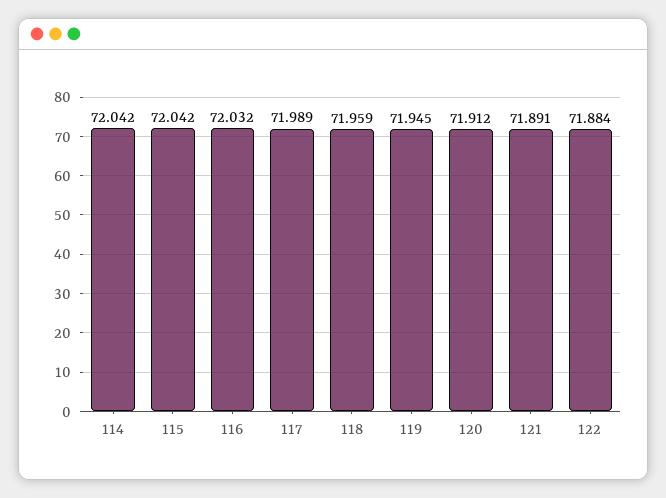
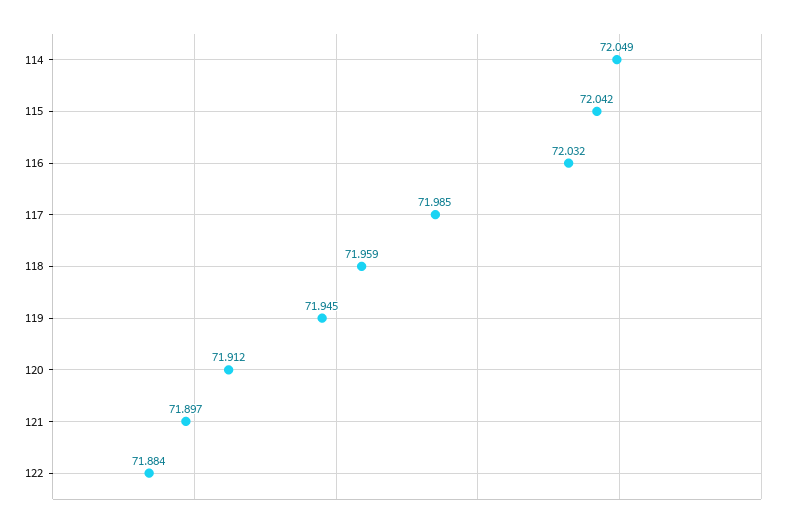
114: 72.042 -> 72.049
117: 71.989 -> 71.985
121: 71.891 -> 71.897

